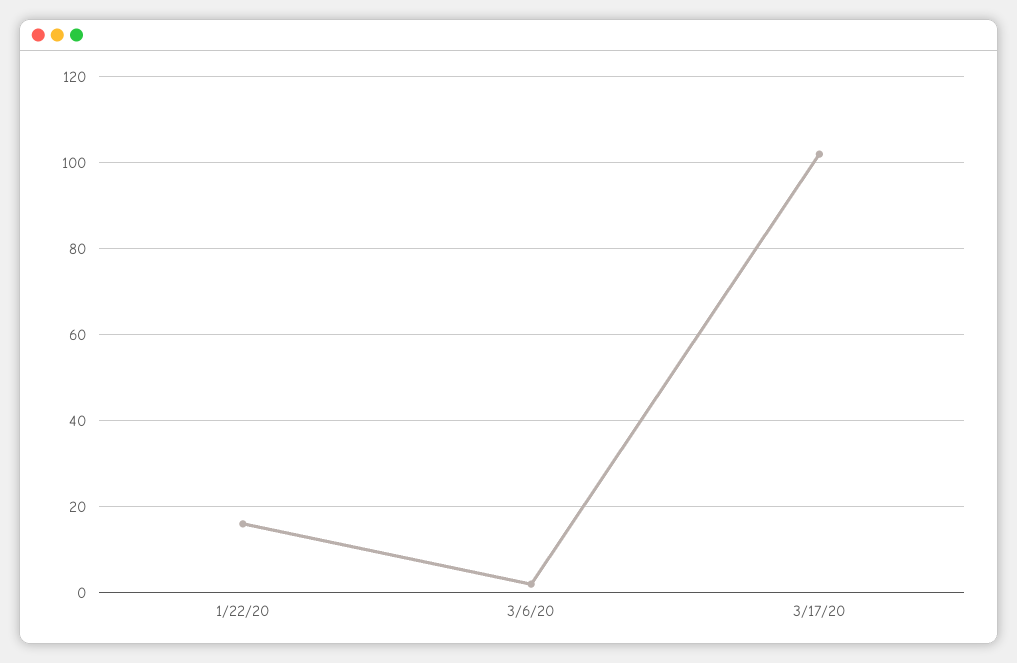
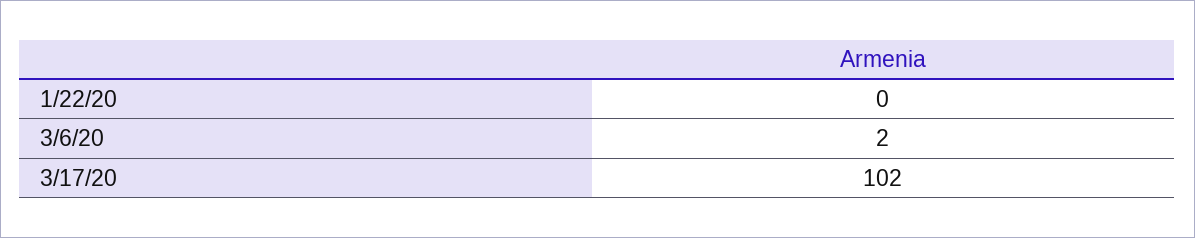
1/22/20: 15 -> 0

